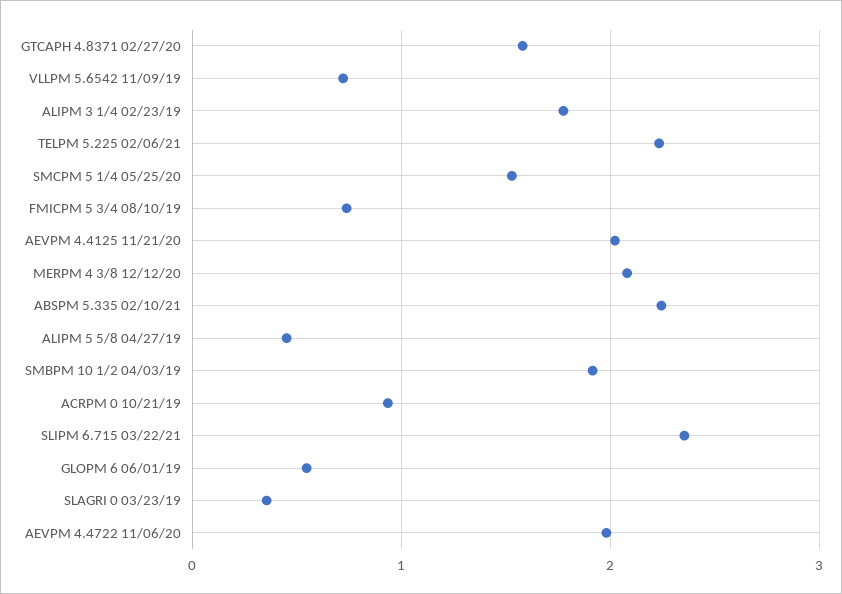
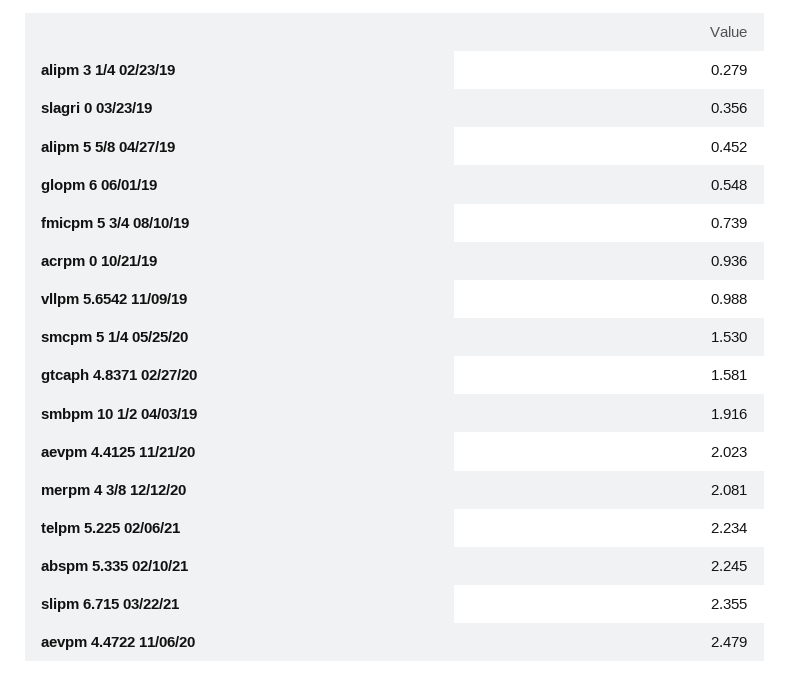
VLLPM 5.6542 11/09/19: 0.7 -> 0.988
ALIPM 3 1/4 02/23/19: 1.8 -> 0.279
AEVPM 4.4722 11/06/20: 2 -> 2.479

